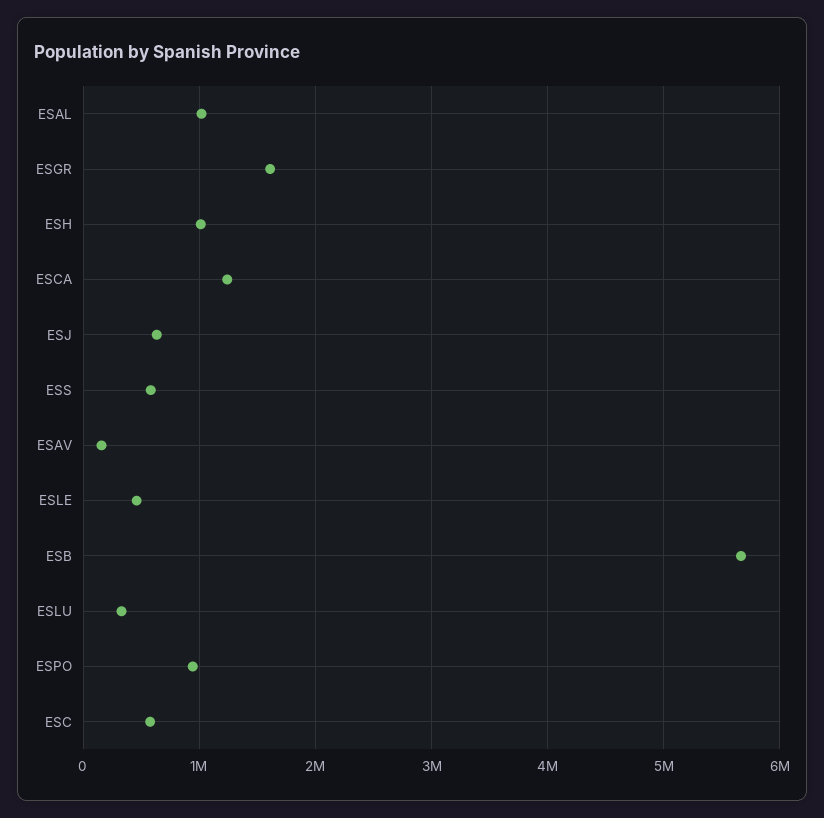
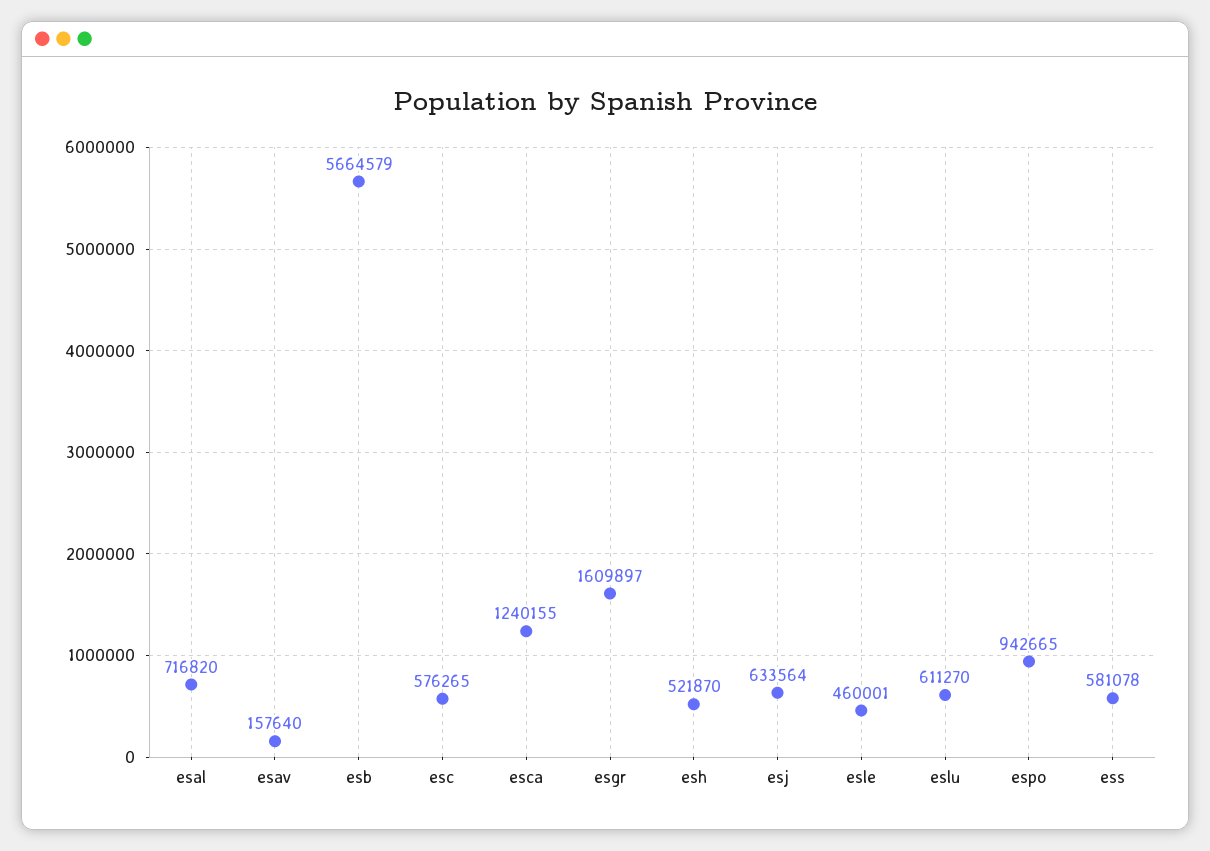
ESAL: 1000000 -> 716820
ESH: 1000000 -> 521870
ESLU: 300000 -> 611270

